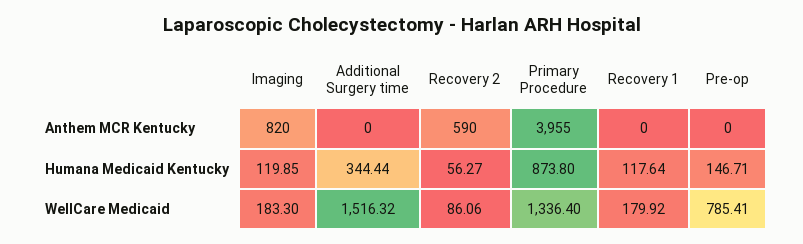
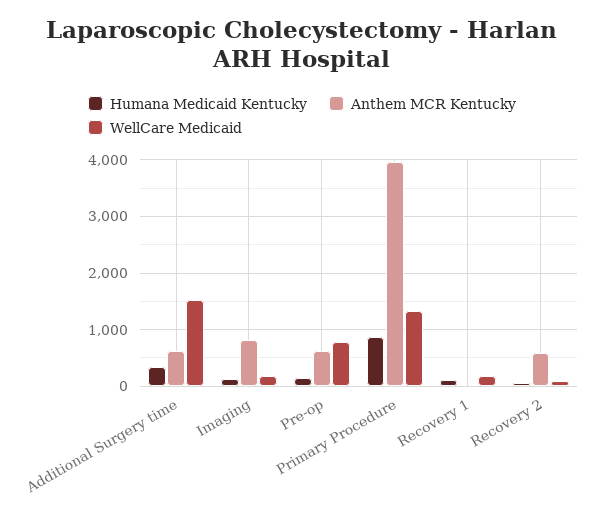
Anthem MCR Kentucky, Additional Surgery time: 0 -> 600
Anthem MCR Kentucky, Pre-op: 0 -> 600

